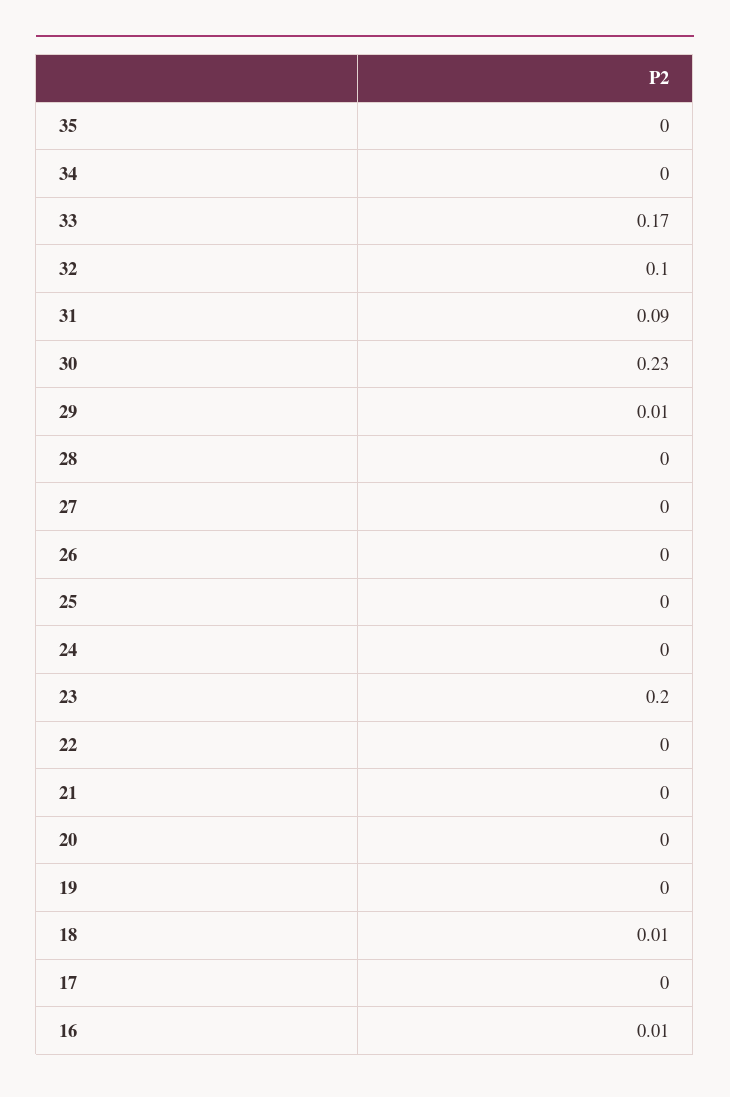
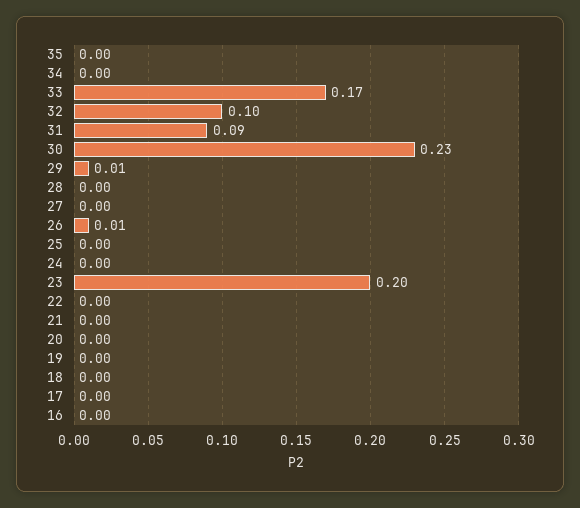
26: 0 -> 0.01
18: 0.01 -> 0
16: 0.01 -> 0

